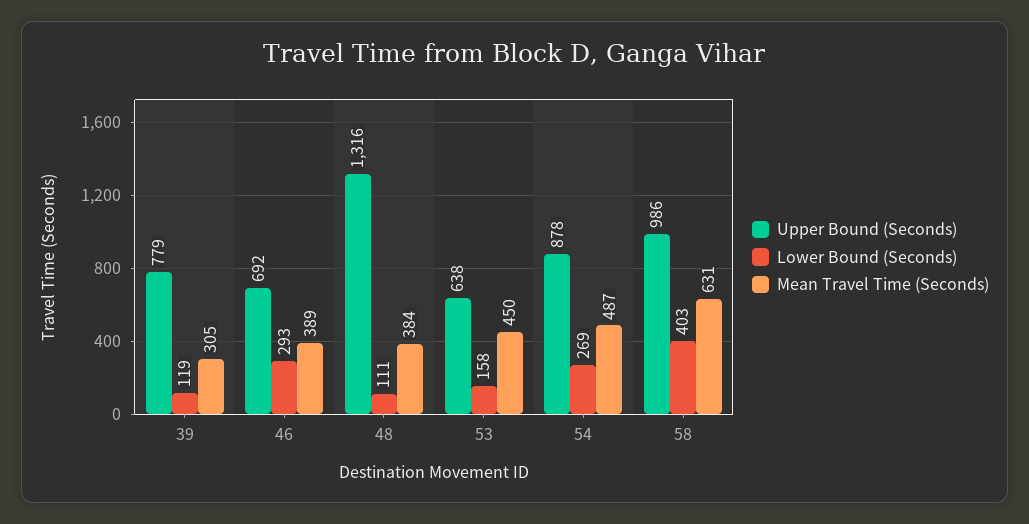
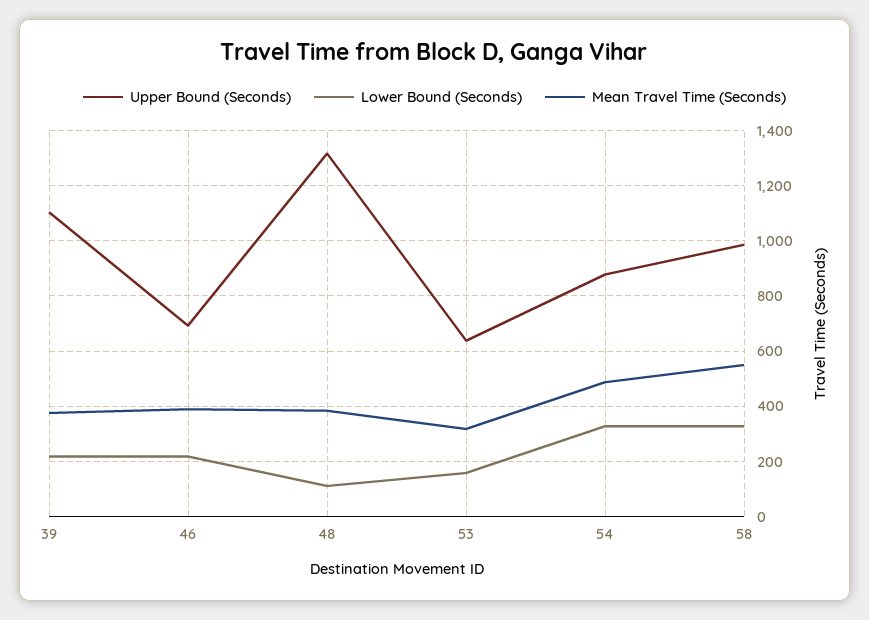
Upper Bound (Seconds), 39: 779 -> 1100
Lower Bound (Seconds), 39: 119 -> 225
Mean Travel Time (Seconds), 39: 305 -> 375
Lower Bound (Seconds), 46: 293 -> 225
Mean Travel Time (Seconds), 53: 450 -> 325
Lower Bound (Seconds), 54: 269 -> 325
Lower Bound (Seconds), 58: 403 -> 325
Mean Travel Time (Seconds), 58: 631 -> 550

